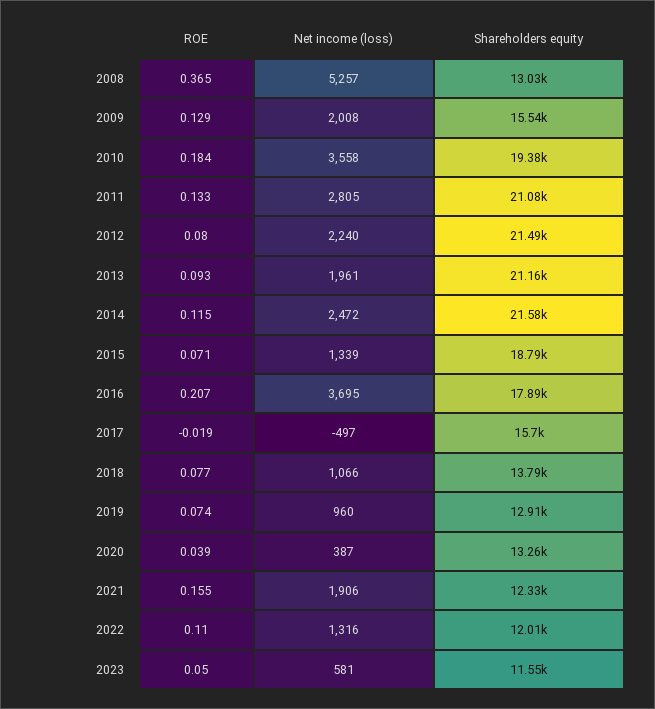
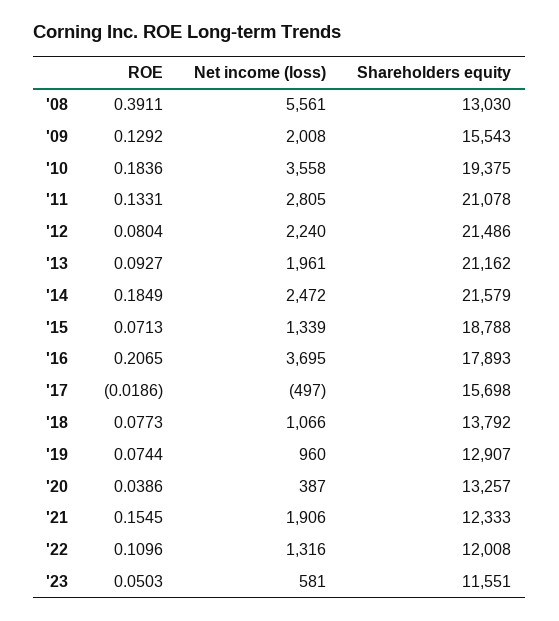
ROE, 2008: 0.365 -> 0.3911
Net income (loss), 2008: 5257 -> 5561
ROE, 2014: 0.115 -> 0.1849

